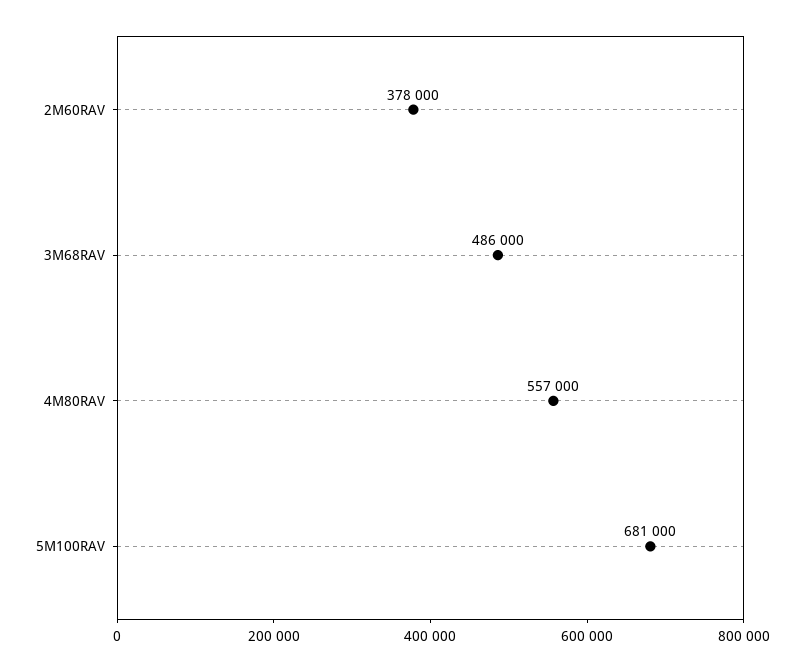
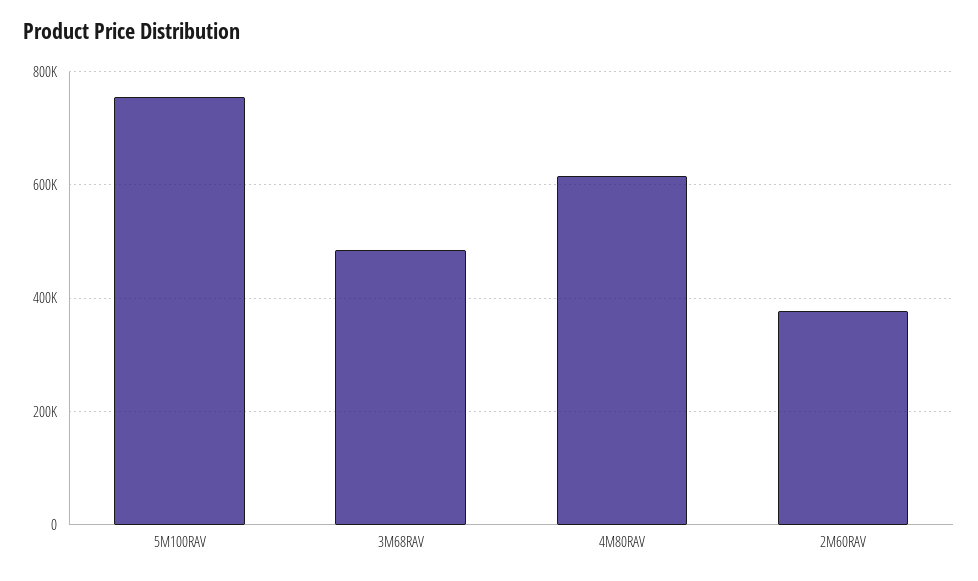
4M80RAV: 557000 -> 620000
5M100RAV: 681000 -> 760000

